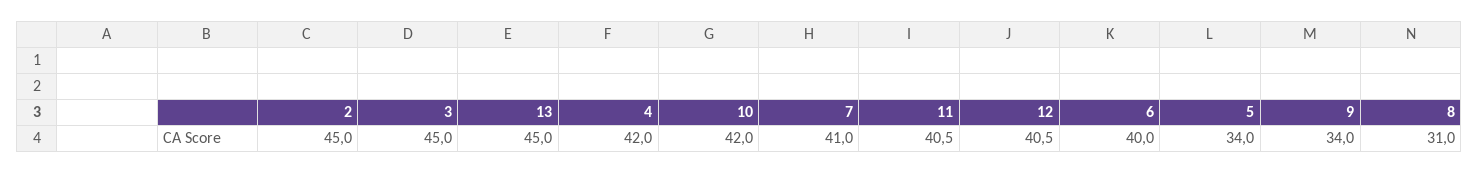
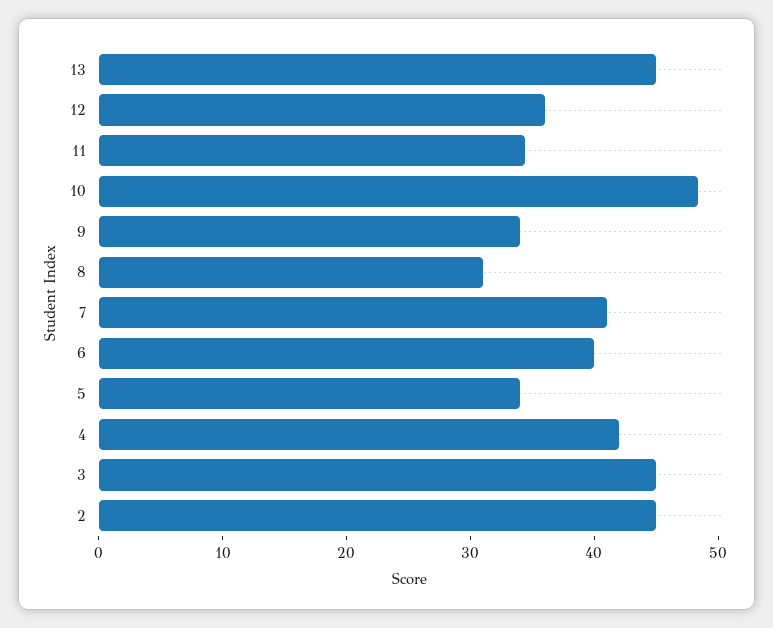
10: 42 -> 48
11: 40.5 -> 34
12: 40.5 -> 36

